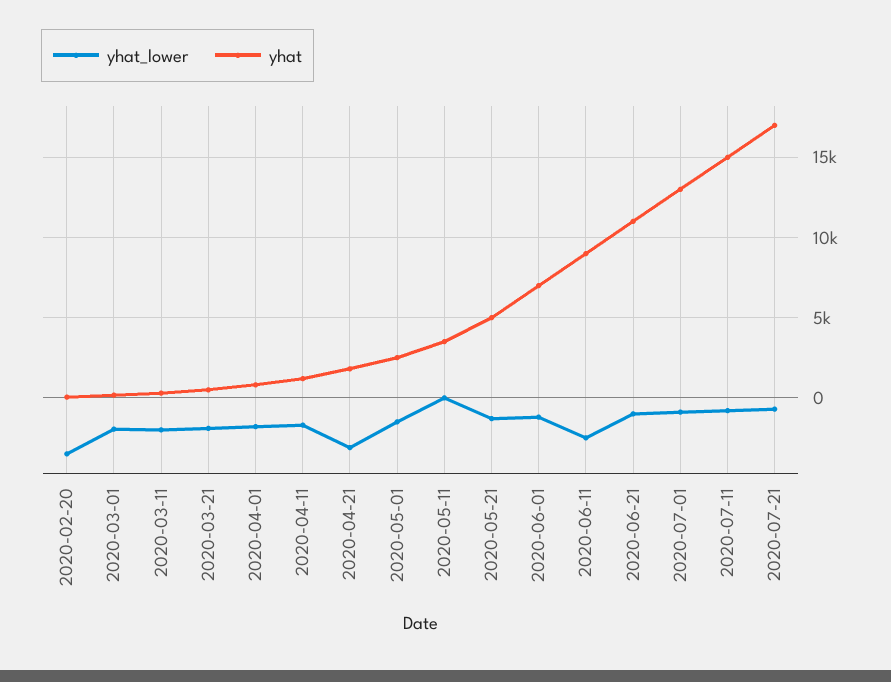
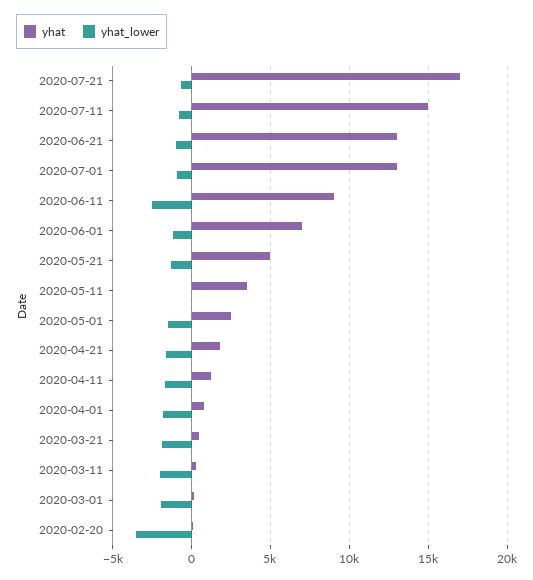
yhat_lower, 2020-04-21: -3000 -> -1500
yhat, 2020-06-21: 11000 -> 13000

